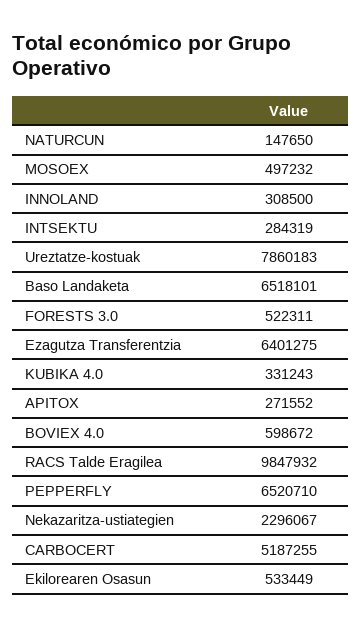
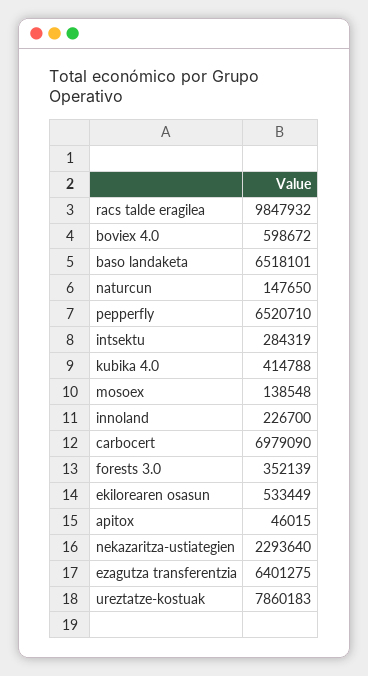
MOSOEX: 497232 -> 138548
INNOLAND: 308500 -> 226700
FORESTS 3.0: 522311 -> 352139
KUBIKA 4.0: 331243 -> 414788
APITOX: 271552 -> 46015
Nekazaritza-ustiategien: 2296067 -> 2293640
CARBOCERT: 5187255 -> 6979090

